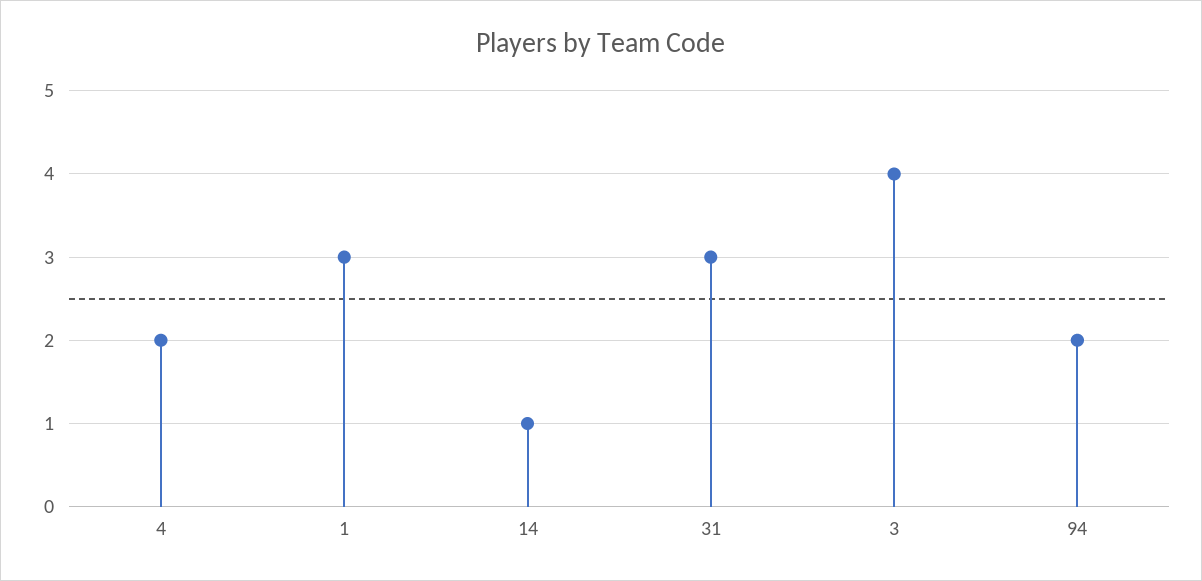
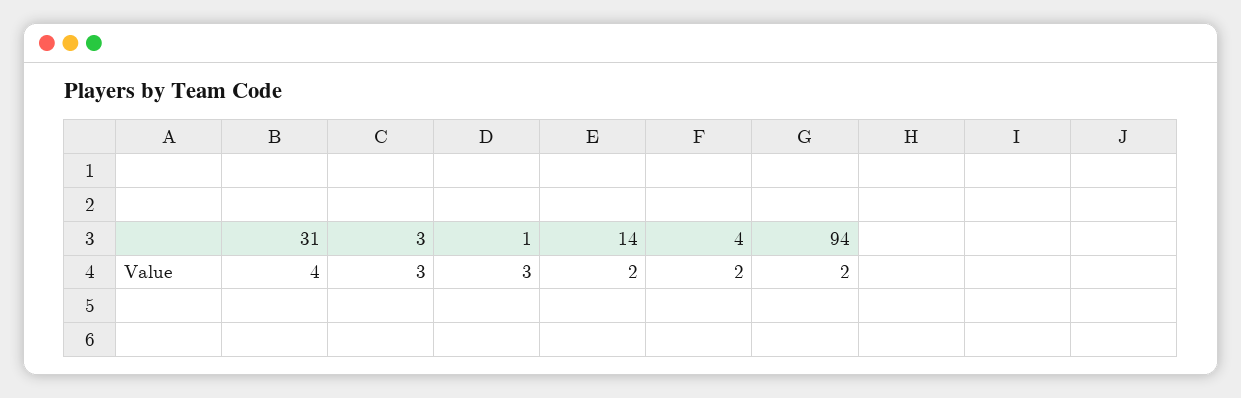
14: 1 -> 2
31: 3 -> 4
3: 4 -> 3

